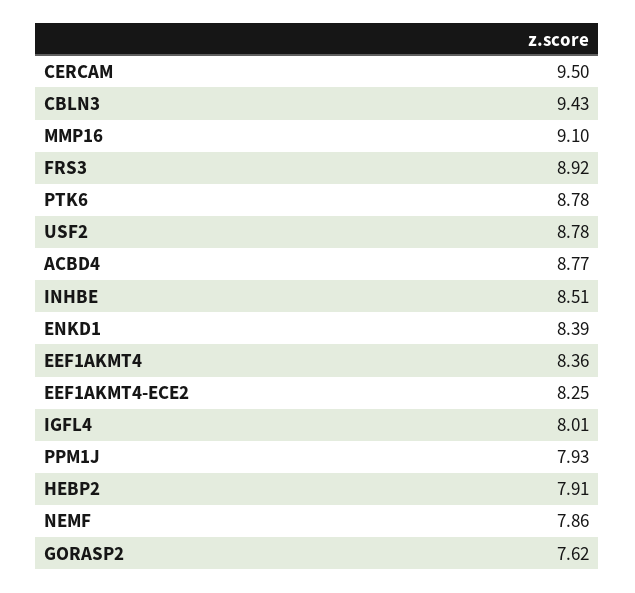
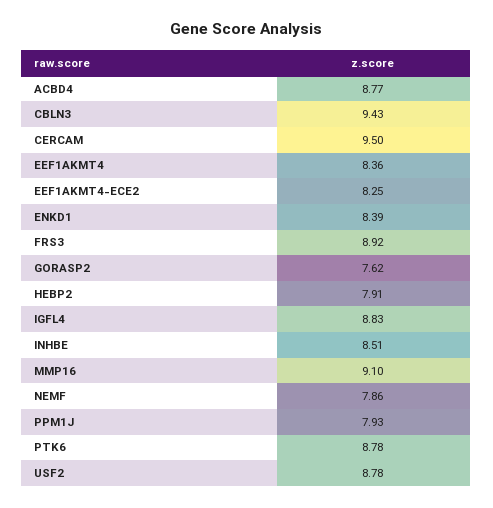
IGFL4: 8.01 -> 8.83

